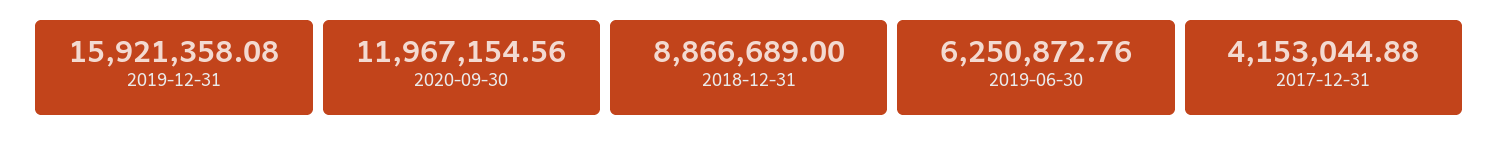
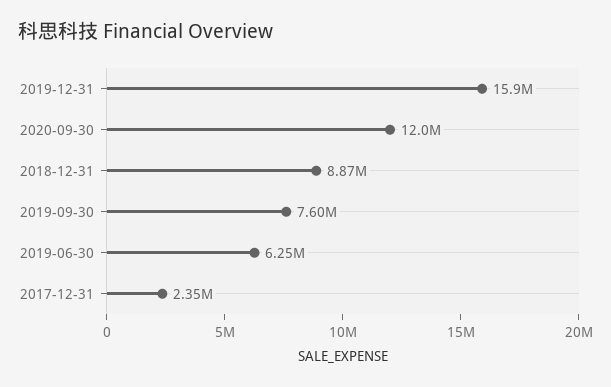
2017-12-31: 4153044.88 -> 2350000
2019-09-30: none -> 7600000

